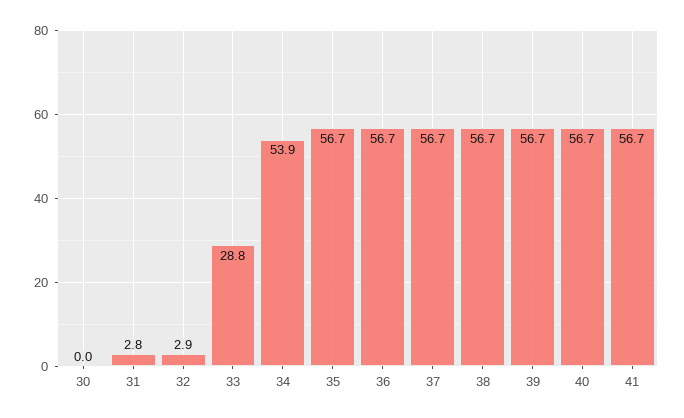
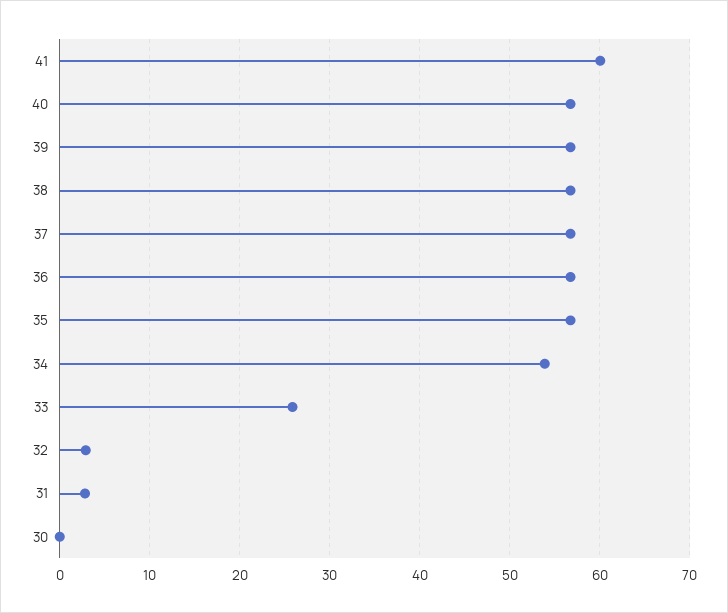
33: 28.8 -> 26
41: 56.7 -> 60

